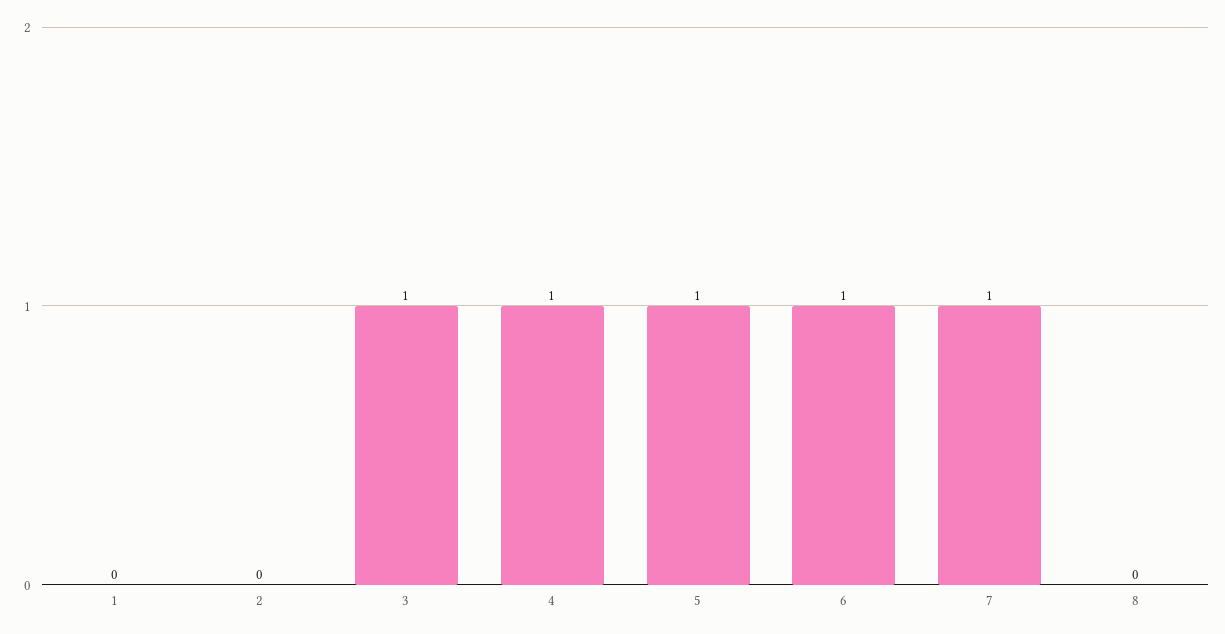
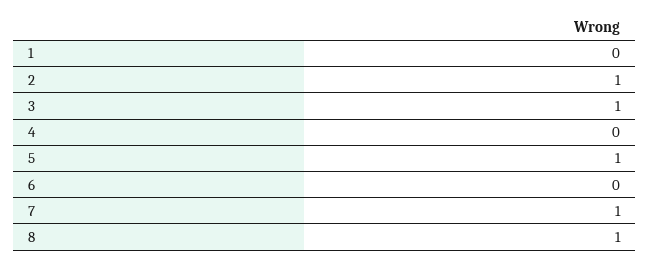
2: 0 -> 1
4: 1 -> 0
6: 1 -> 0
8: 0 -> 1

